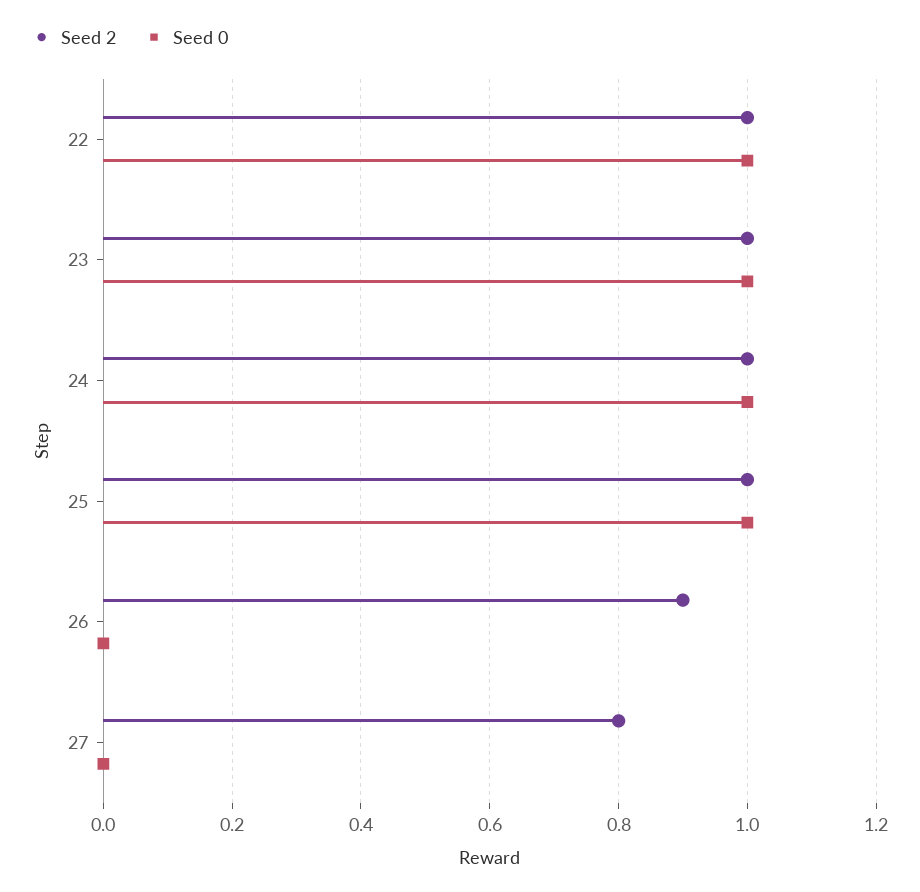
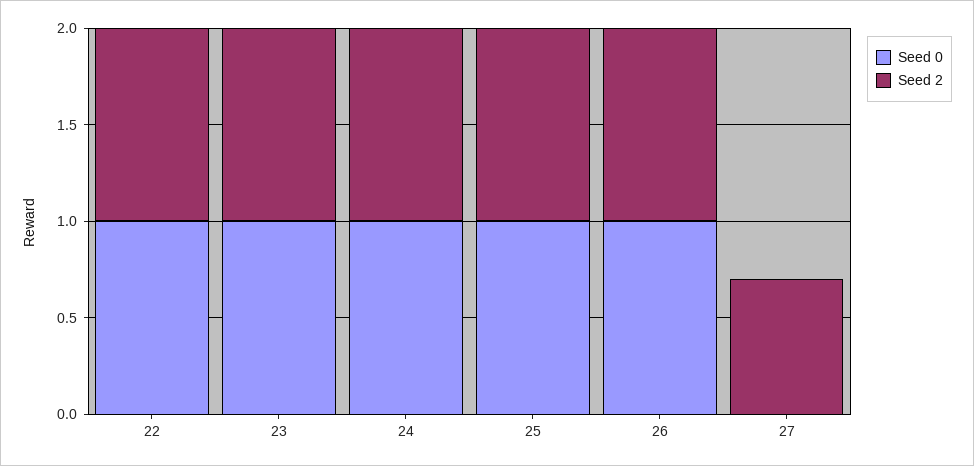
Seed 2, 26: 0.9 -> 1
Seed 0, 26: 0 -> 1
Seed 2, 27: 0.8 -> 0.7

